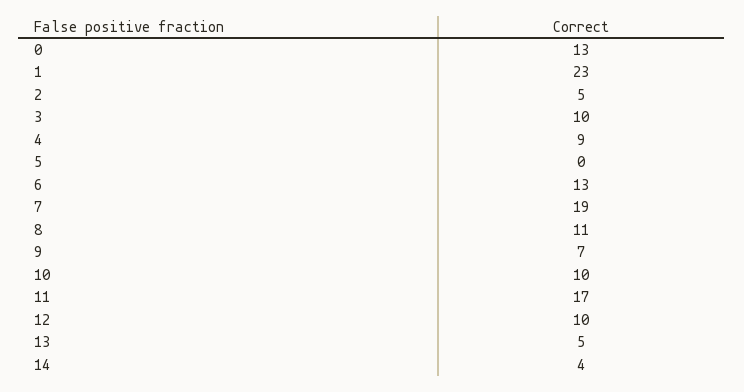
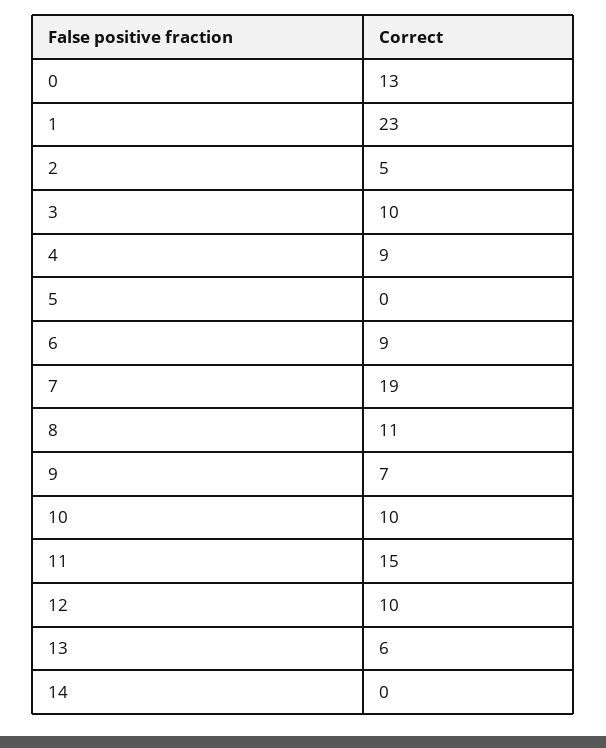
6: 13 -> 9
11: 17 -> 15
13: 5 -> 6
14: 4 -> 0

